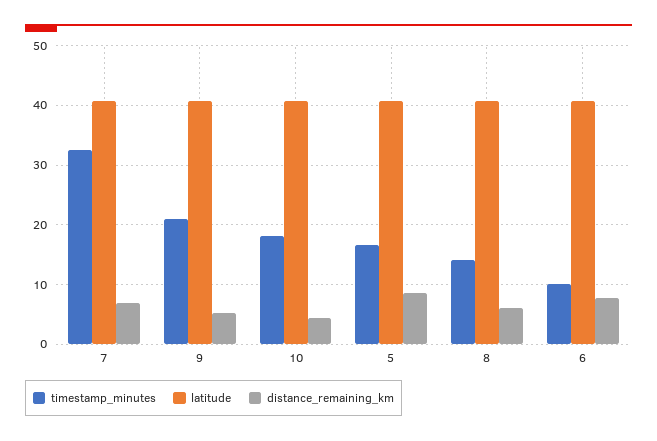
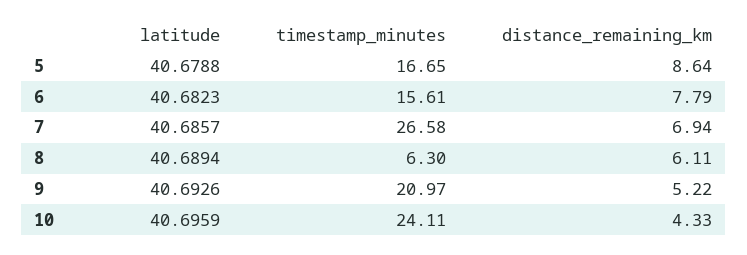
timestamp_minutes, 7: 32 -> 26.58
timestamp_minutes, 10: 18 -> 24.11
timestamp_minutes, 8: 14 -> 6.3
timestamp_minutes, 6: 10 -> 15.61

